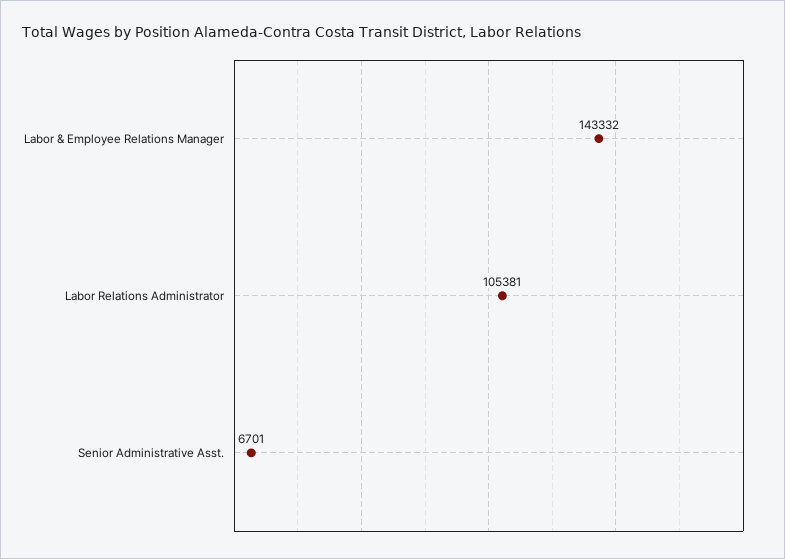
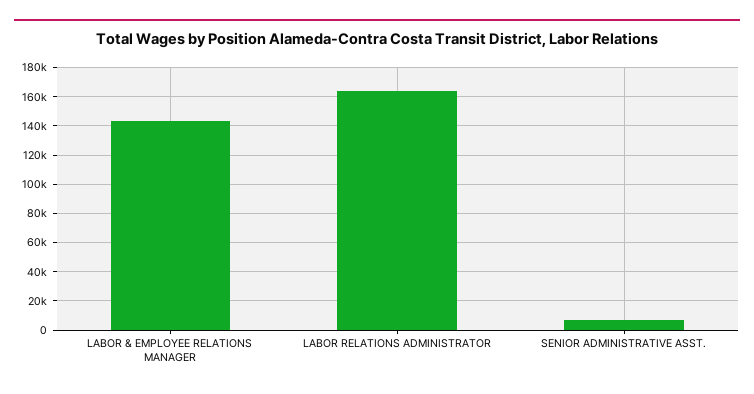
Labor Relations Administrator: 105381 -> 165000

